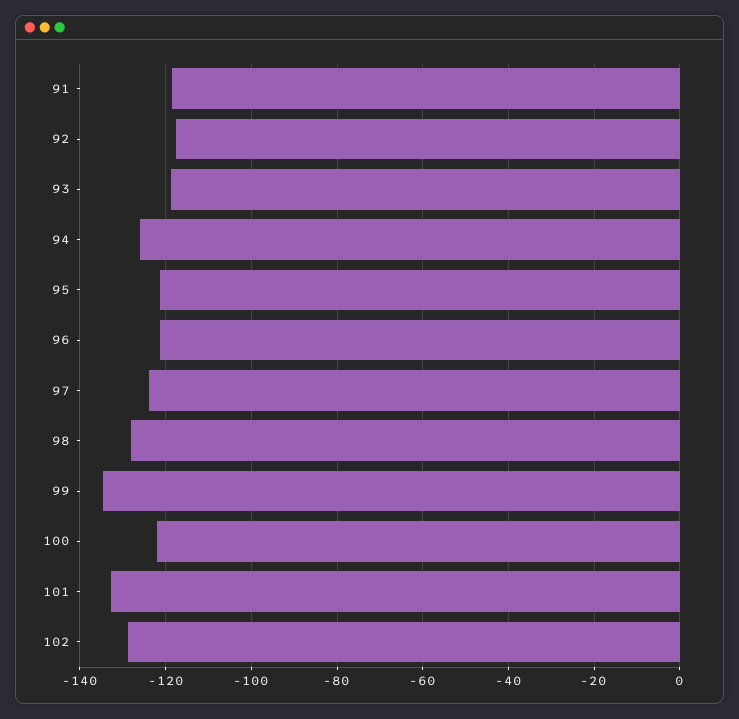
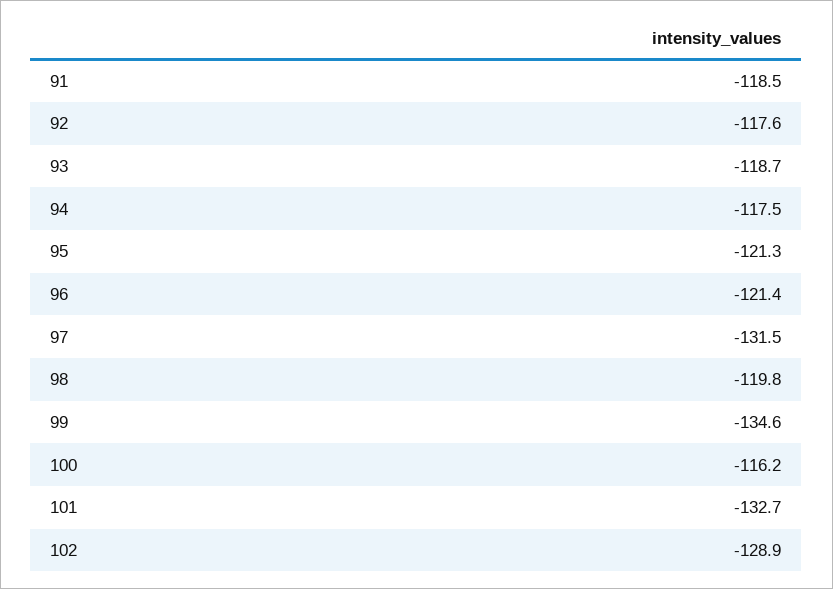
94: -126 -> -117.5
97: -124 -> -131.5
98: -128 -> -119.8
100: -122 -> -116.2

